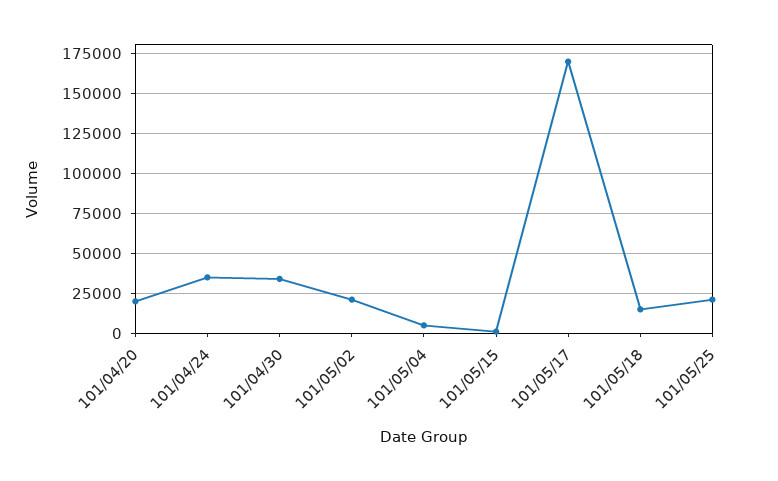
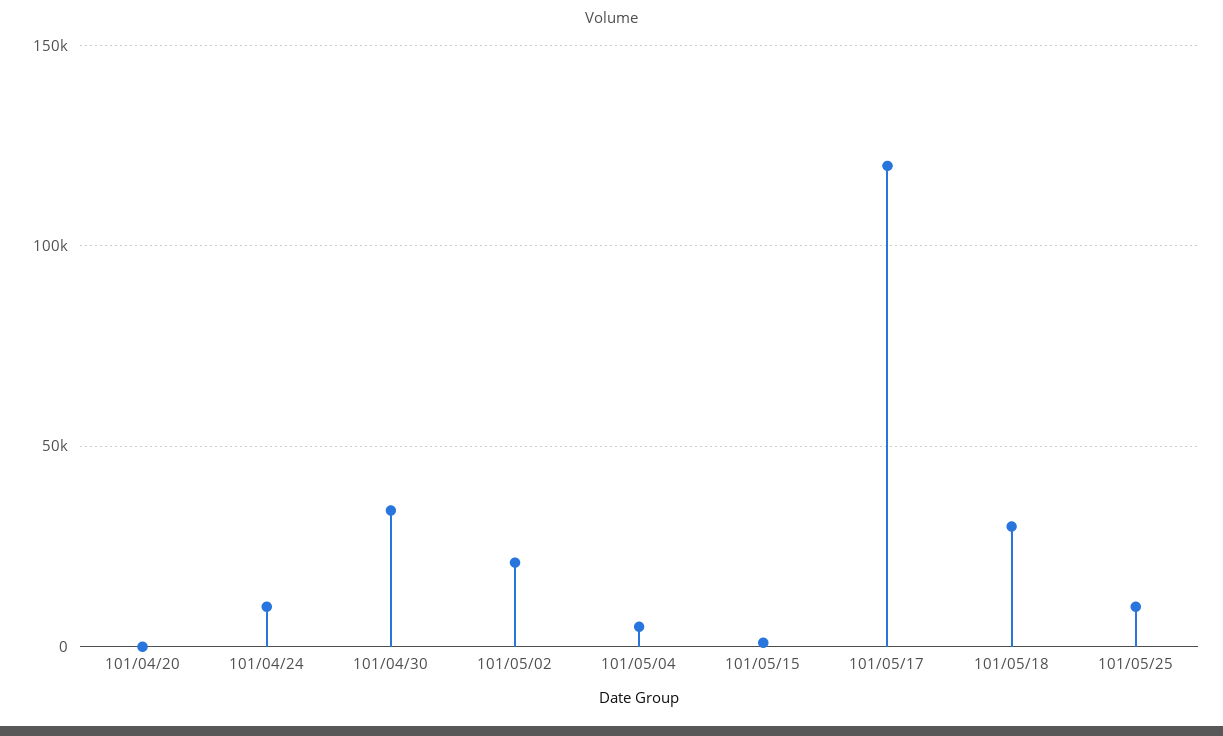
101/04/20: 20000 -> 0
101/04/24: 35000 -> 10000
101/05/17: 170000 -> 120000
101/05/18: 15000 -> 30000
101/05/25: 20000 -> 10000

